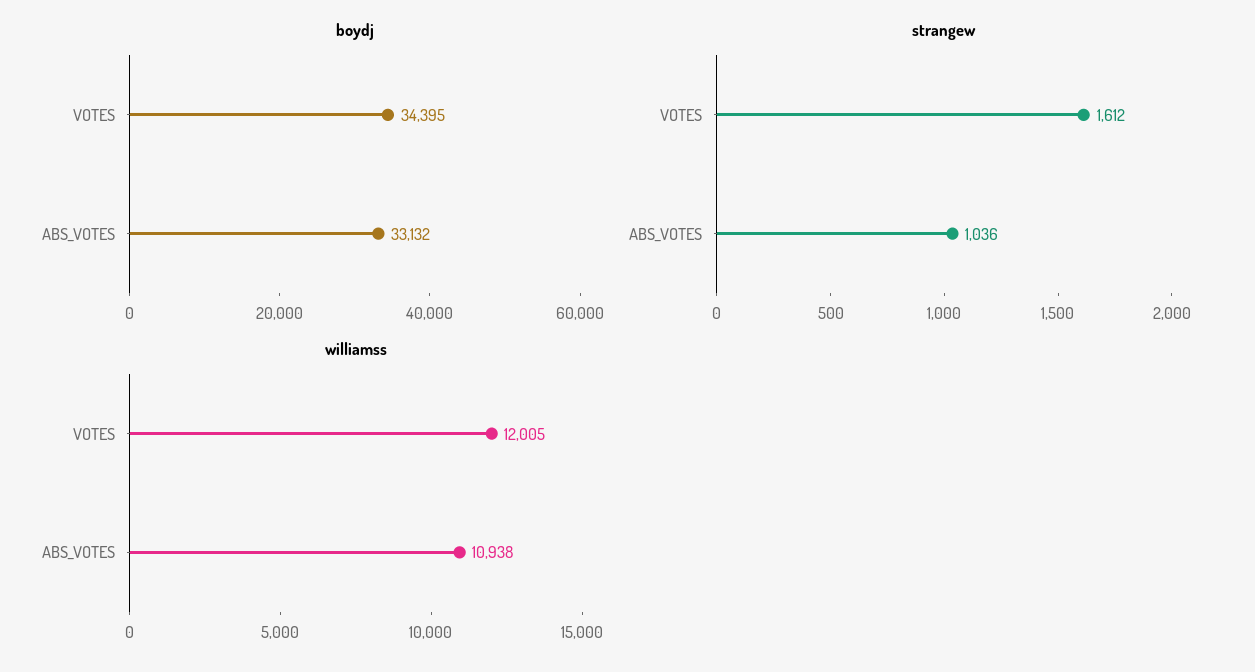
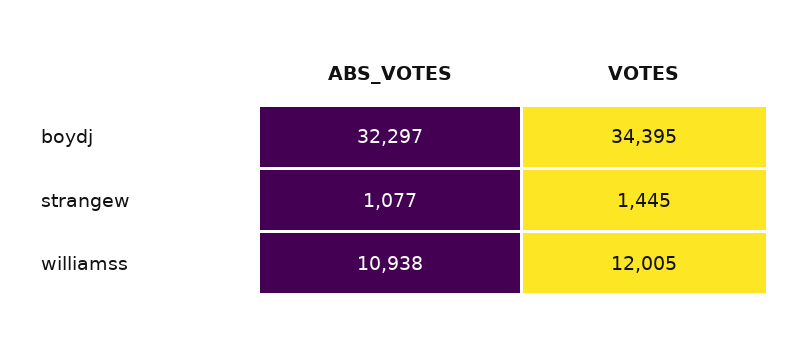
boydj, ABS_VOTES: 33132 -> 32297
strangew, VOTES: 1612 -> 1445
strangew, ABS_VOTES: 1036 -> 1077

